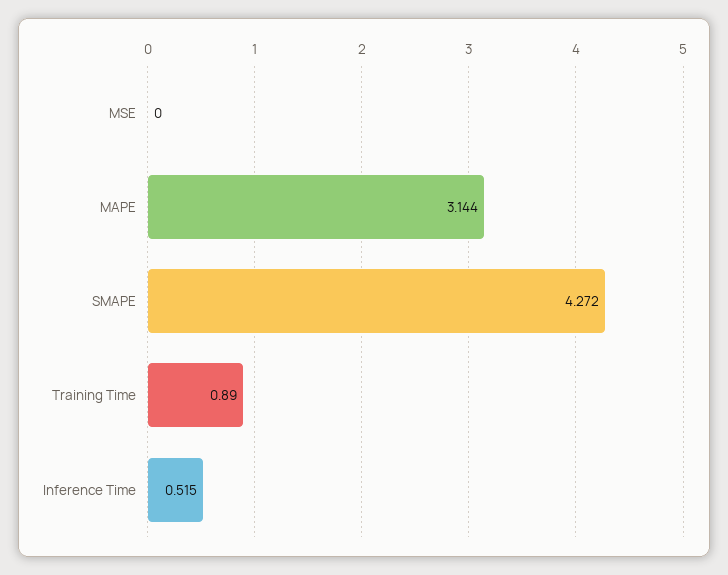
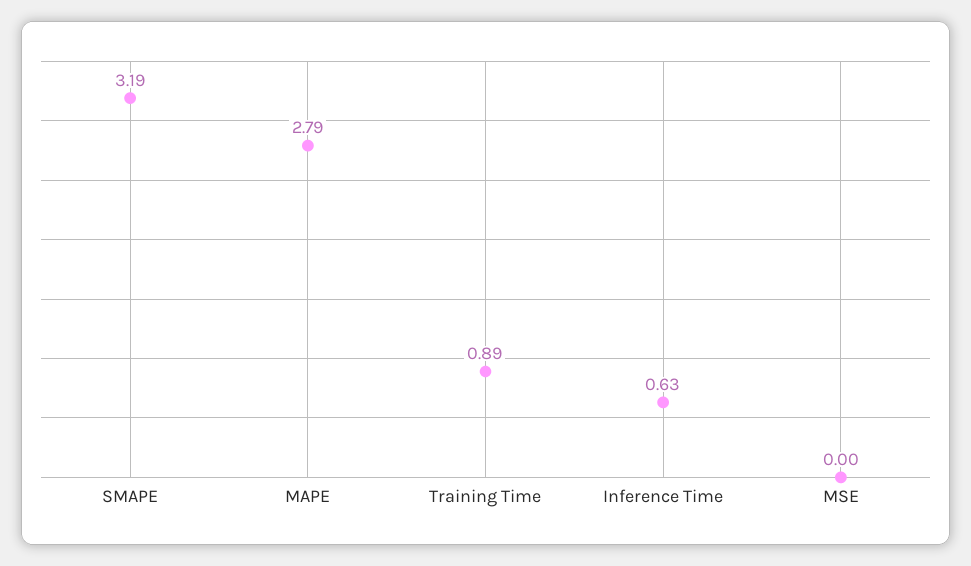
MAPE: 3.144 -> 2.79
SMAPE: 4.272 -> 3.19
Inference Time: 0.515 -> 0.63

